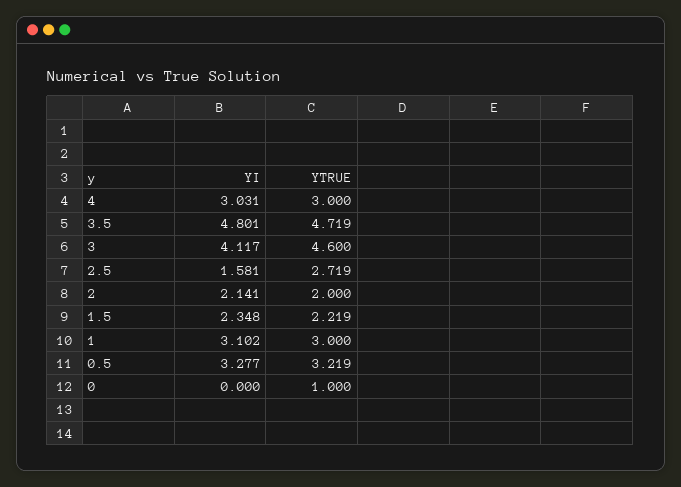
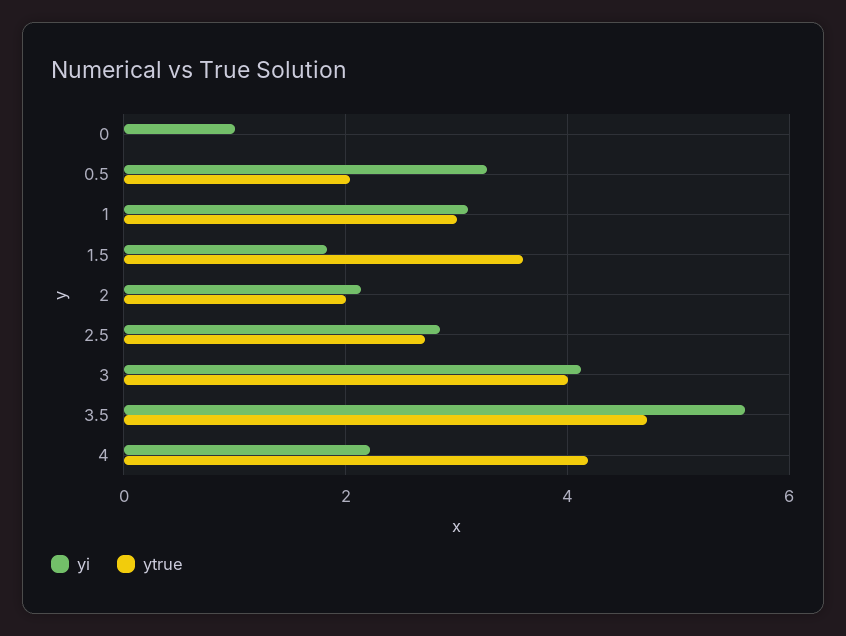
YI, 4: 3.031 -> 2.2
YTRUE, 4: 3 -> 4.2
YI, 3.5: 4.801 -> 5.6
YTRUE, 3: 4.6 -> 4
YI, 2.5: 1.581 -> 2.8
YI, 1.5: 2.348 -> 1.8
YTRUE, 1.5: 2.219 -> 3.6
YTRUE, 0.5: 3.219 -> 2
YI, 0: 0 -> 1
YTRUE, 0: 1 -> 0

